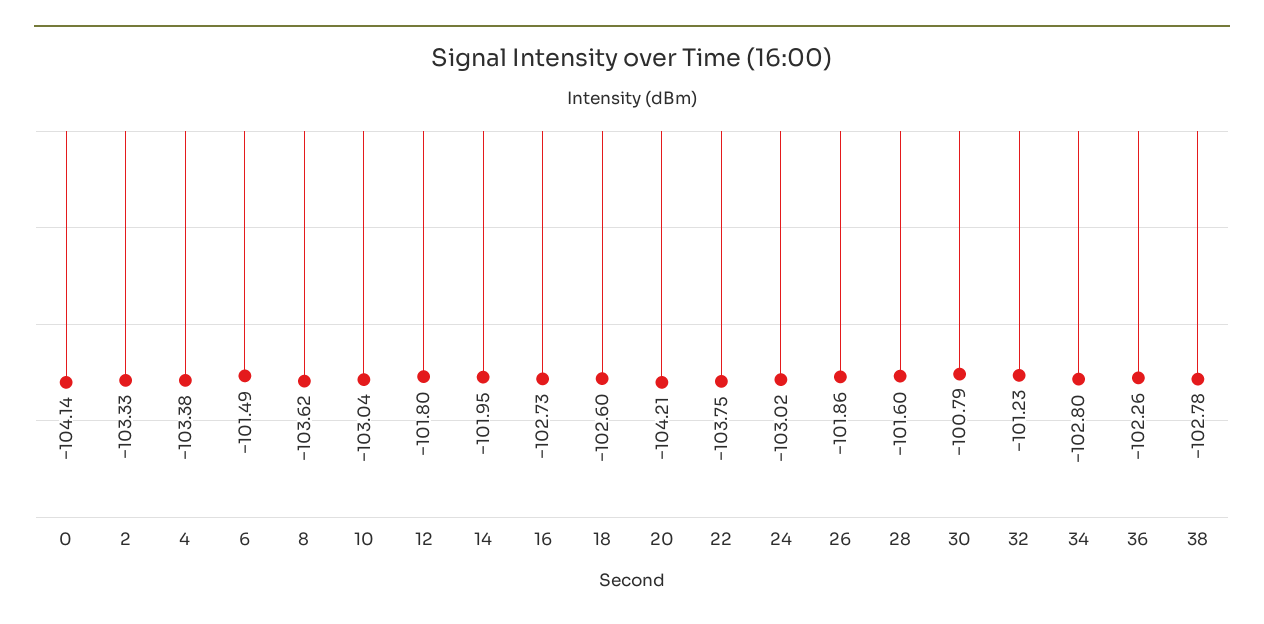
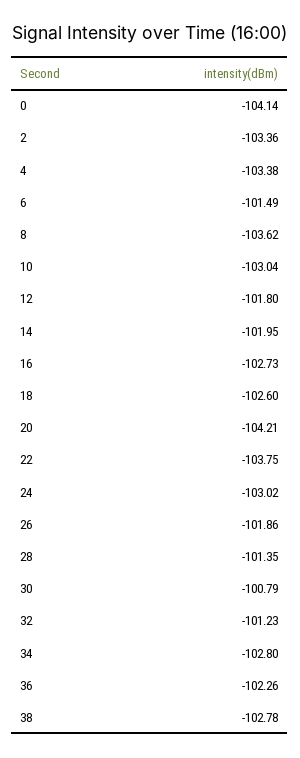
2: -103.33 -> -103.36
28: -101.6 -> -101.35

